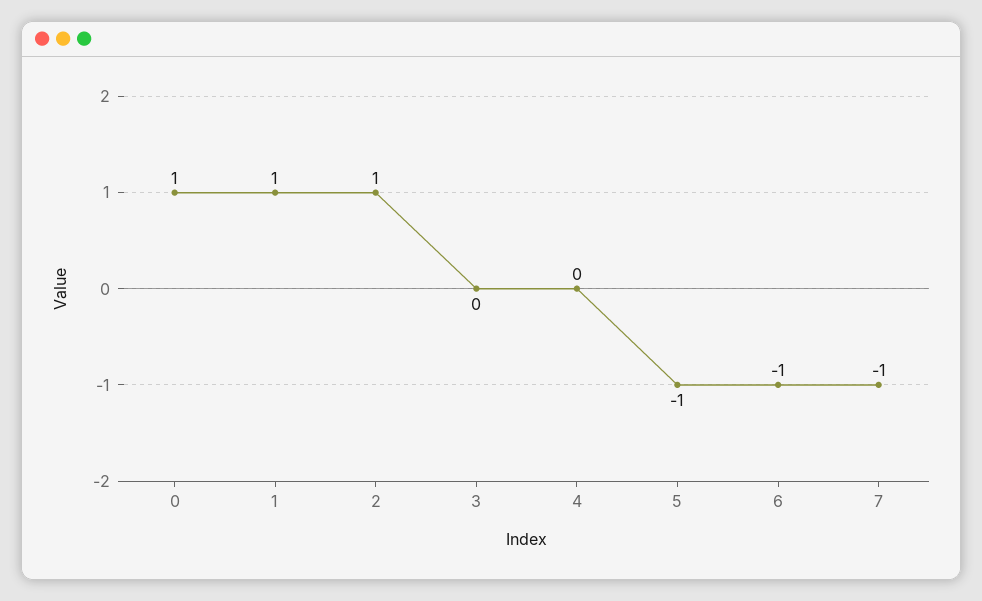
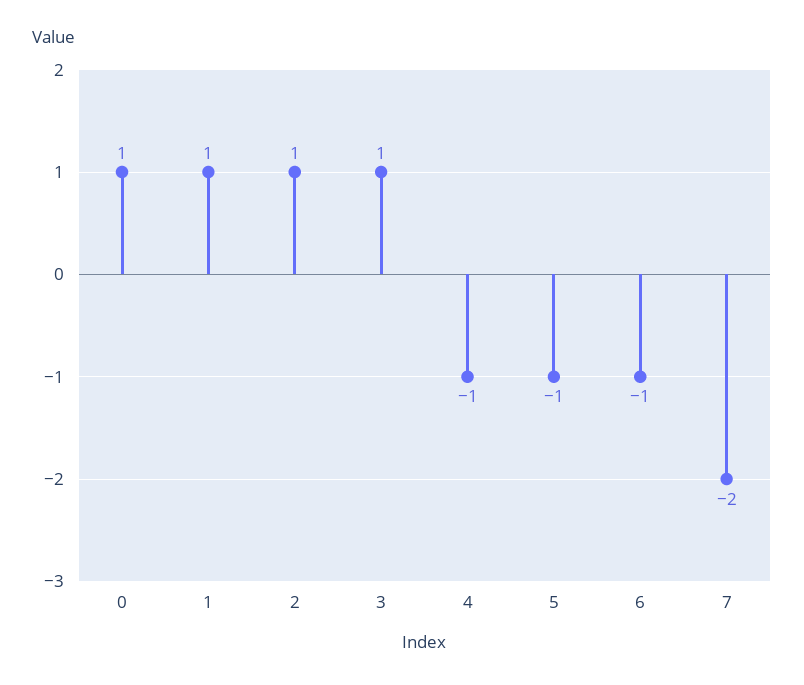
3: 0 -> 1
4: 0 -> -1
7: -1 -> -2

